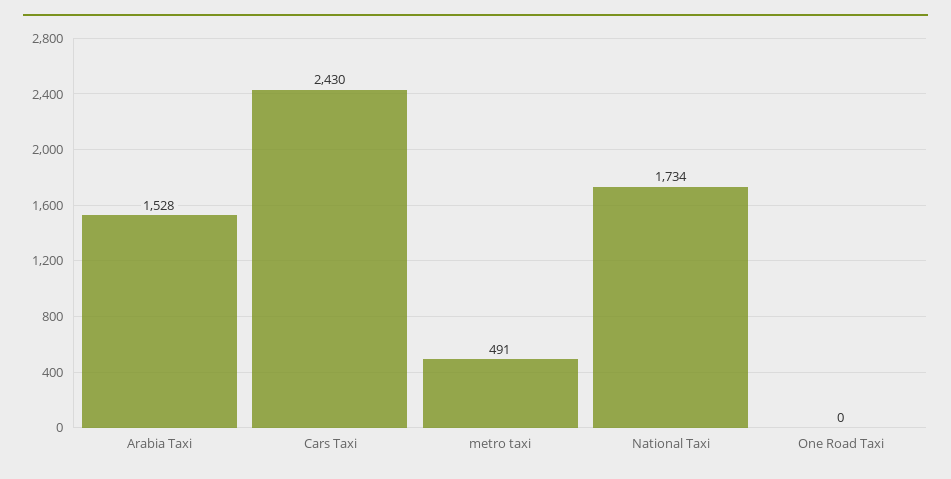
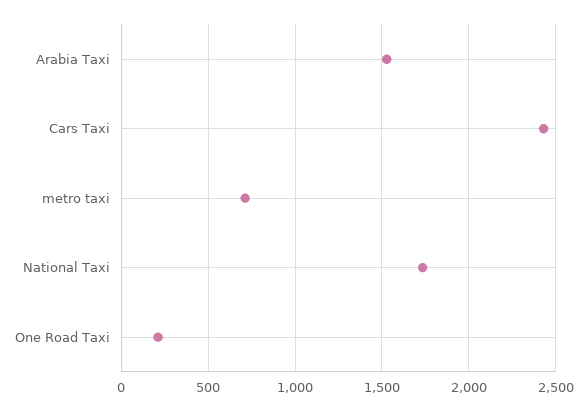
metro taxi: 491 -> 700
One Road Taxi: 0 -> 200

